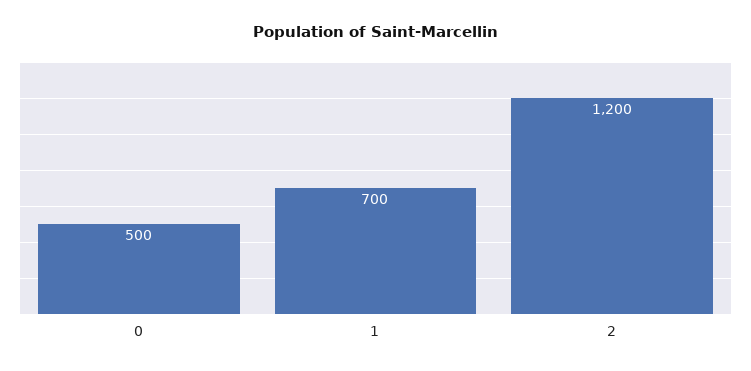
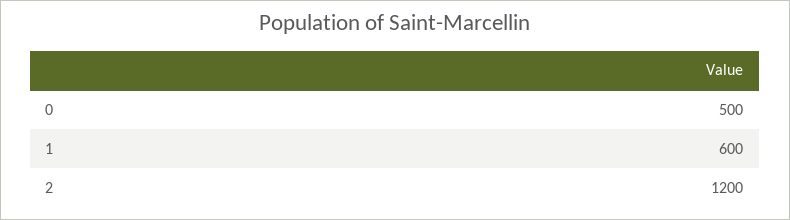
1: 700 -> 600

